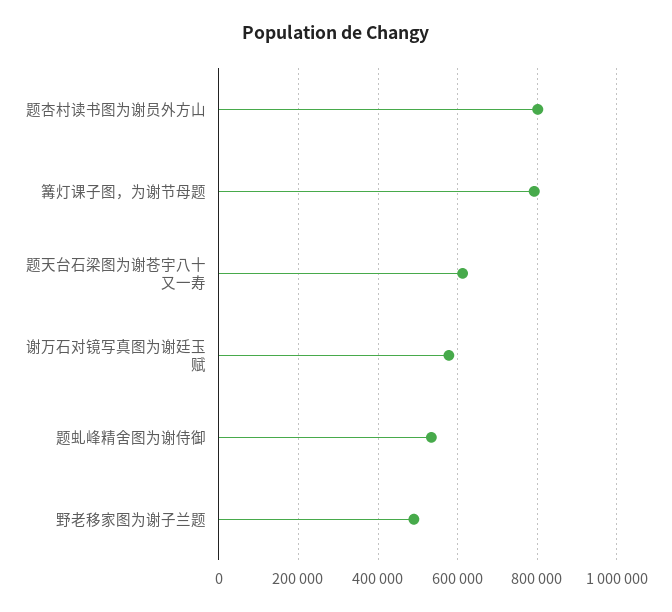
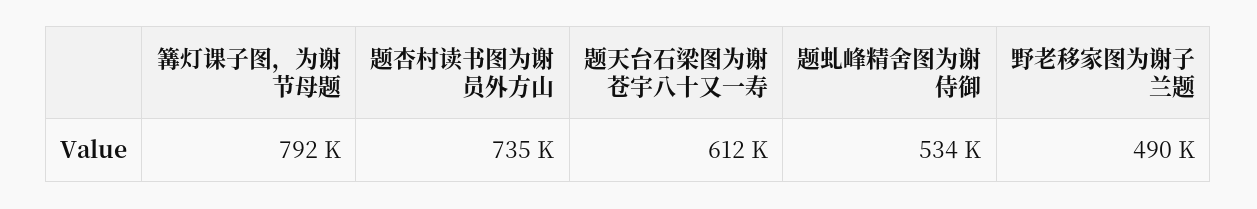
题杏村读书图为谢员外方山: 800000 -> 735000
谢万石对镜写真图为谢廷玉赋: 580000 -> none

